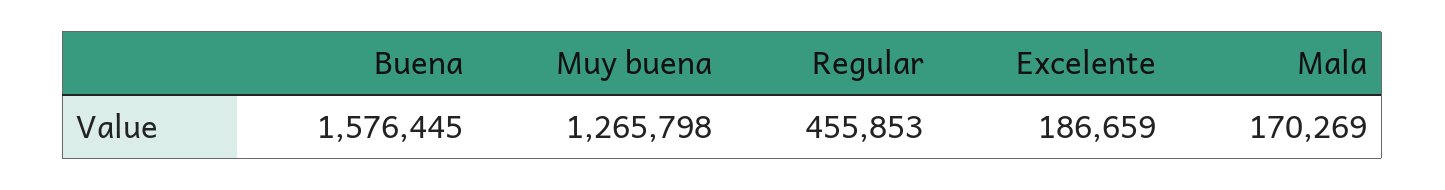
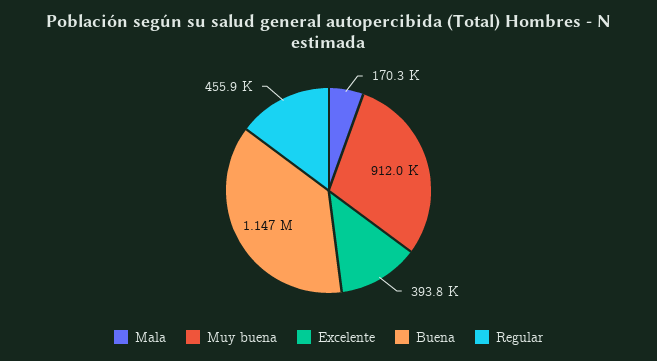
Buena: 1576445 -> 1147000
Muy buena: 1265798 -> 912000
Excelente: 186659 -> 393800

